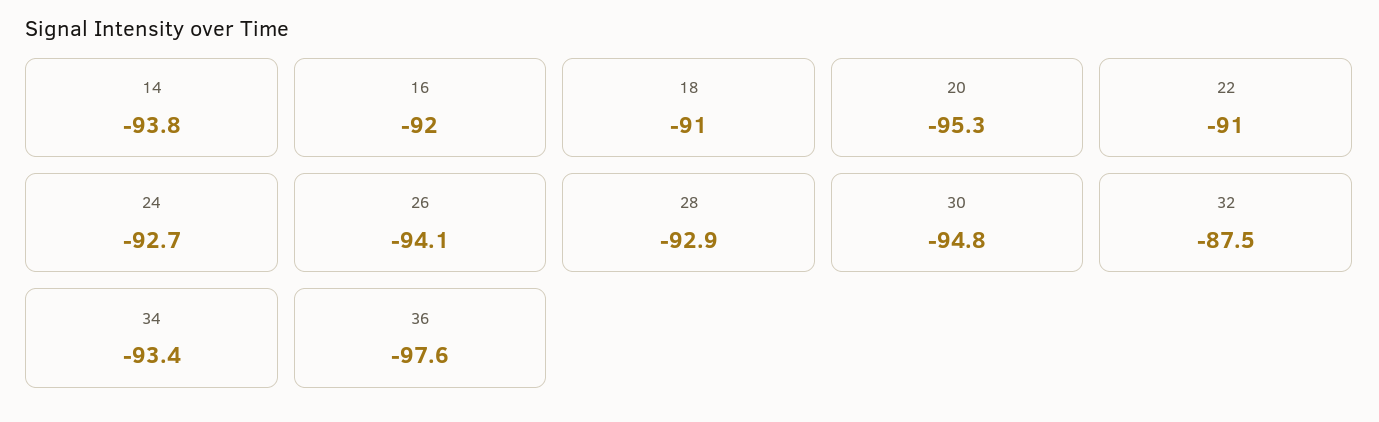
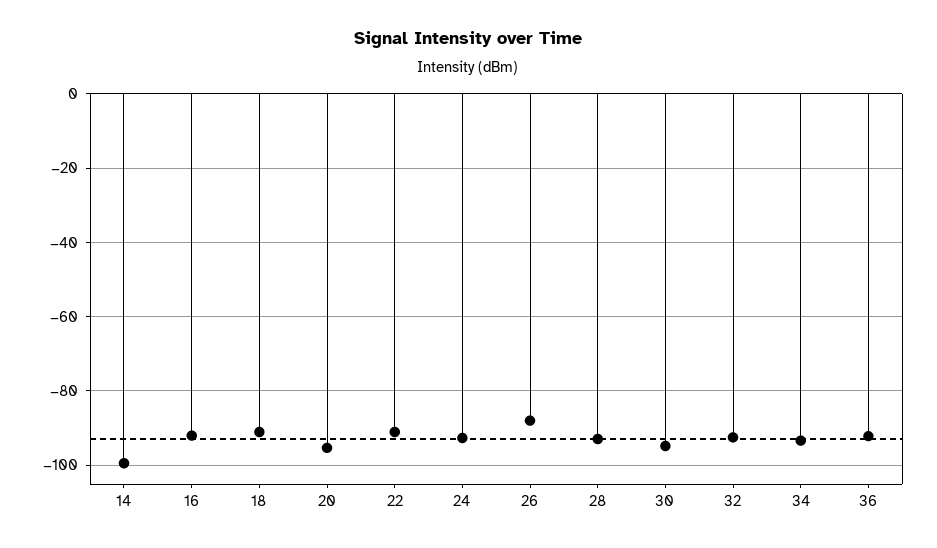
14: -93.8 -> -100
26: -94.1 -> -88
32: -87.5 -> -92
36: -97.6 -> -92

